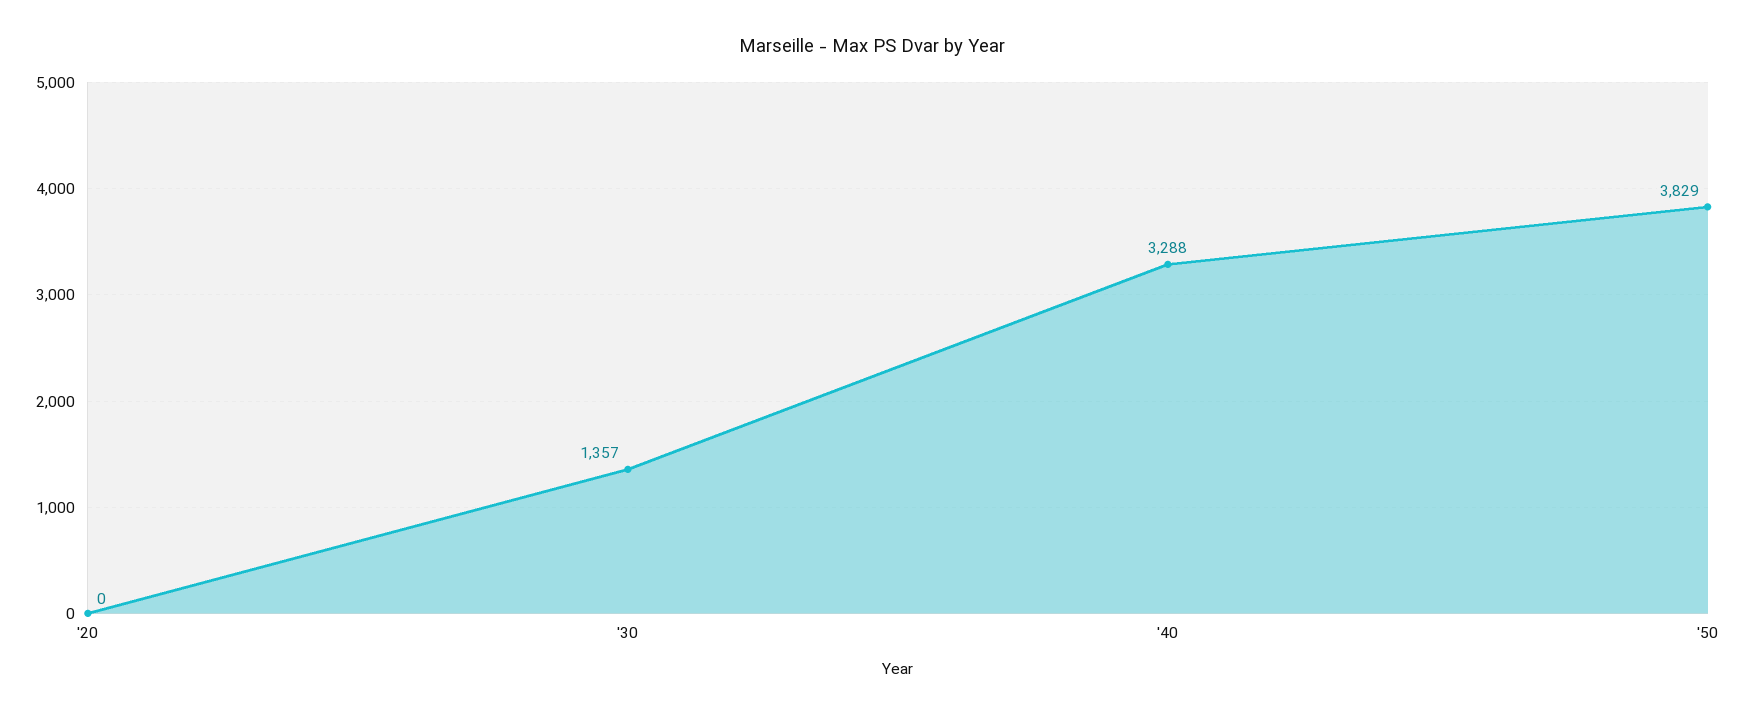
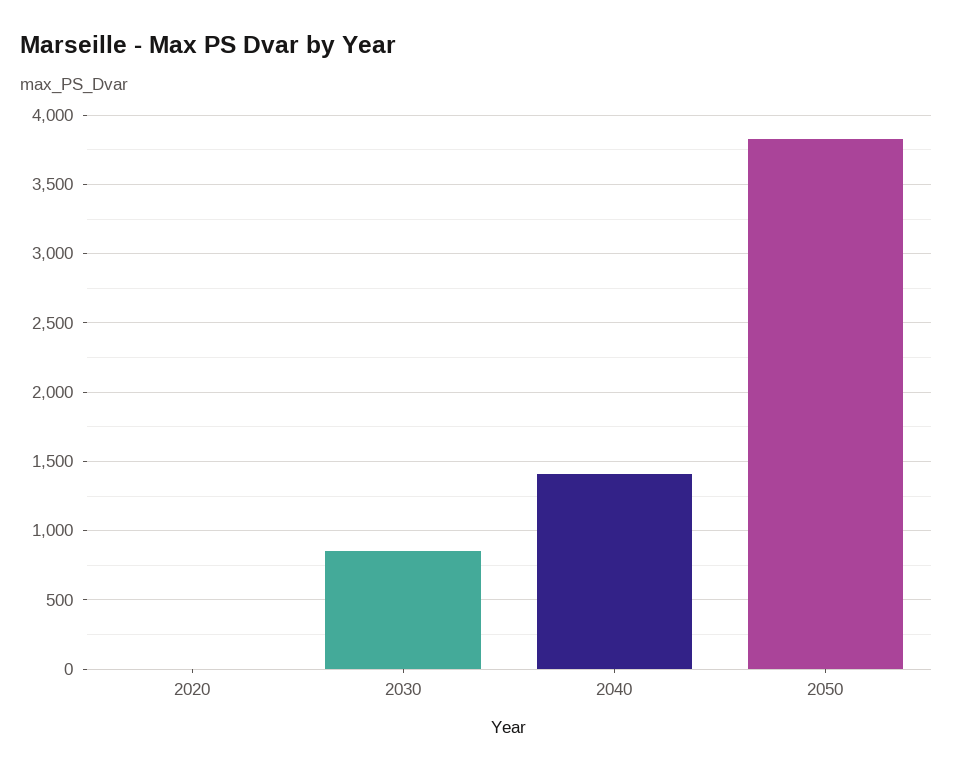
'30: 1357 -> 850
'40: 3288 -> 1400

